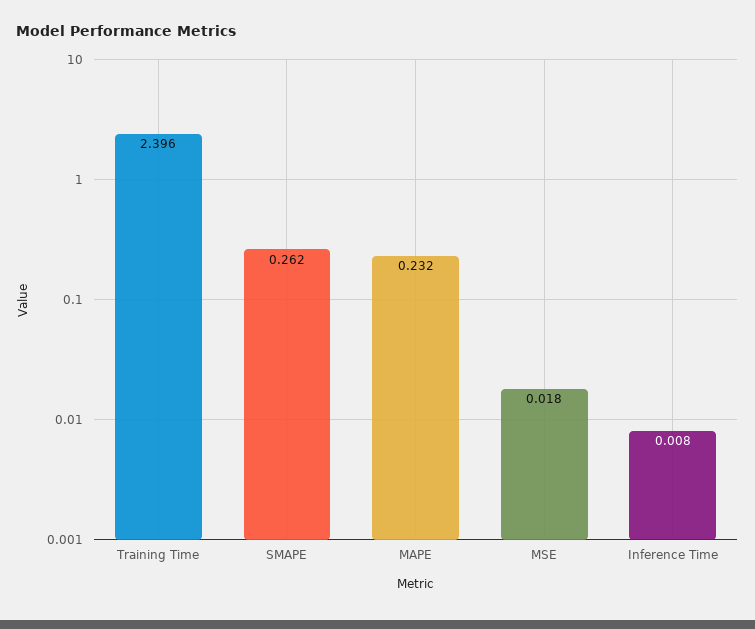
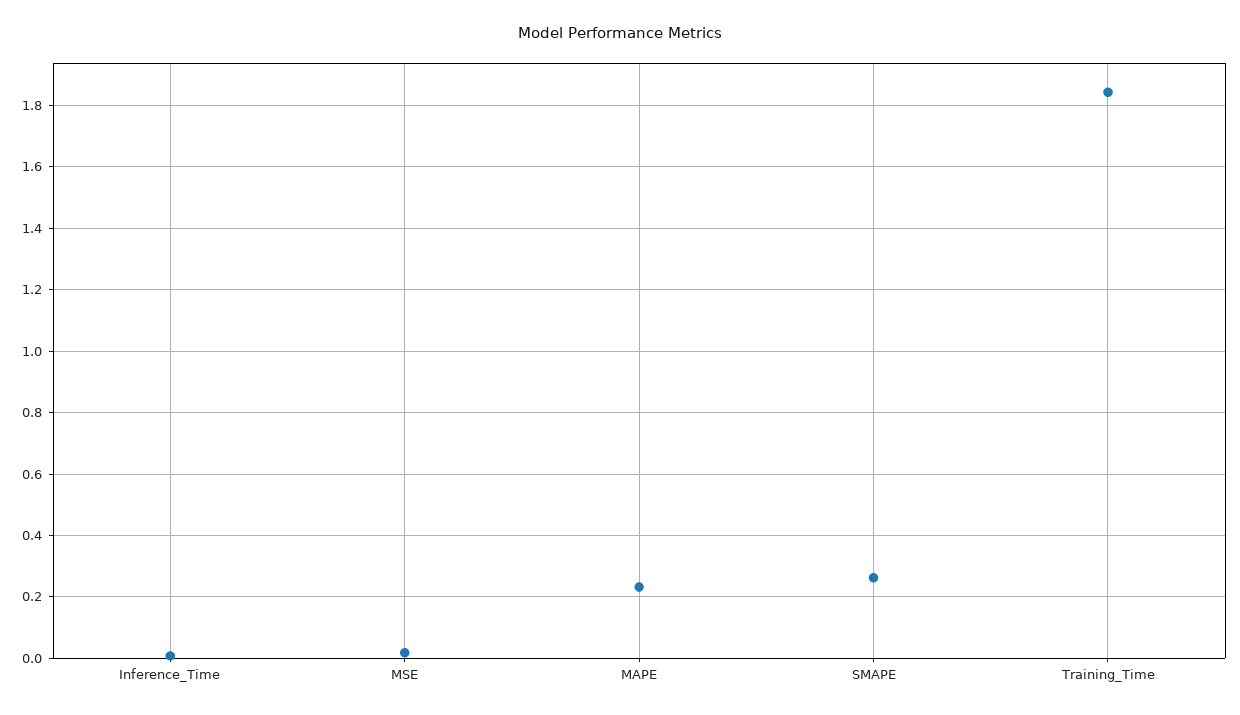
Training Time: 2.396 -> 1.84

